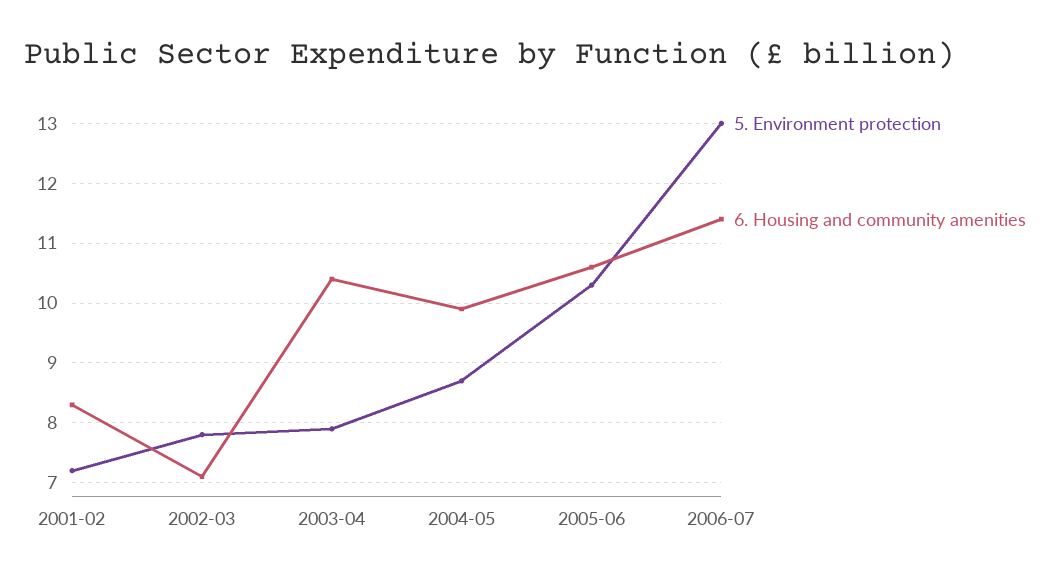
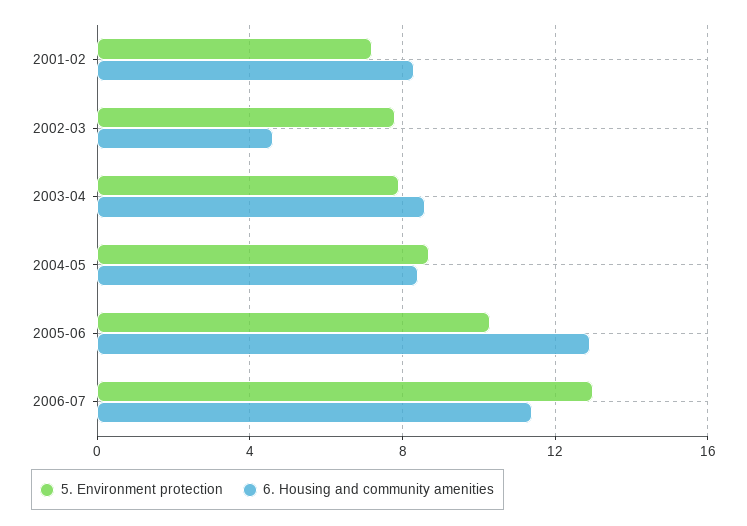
6. Housing and community amenities, 2002-03: 7 -> 4.5
6. Housing and community amenities, 2003-04: 10.5 -> 8.5
6. Housing and community amenities, 2004-05: 10 -> 8.5
6. Housing and community amenities, 2005-06: 10.5 -> 13

